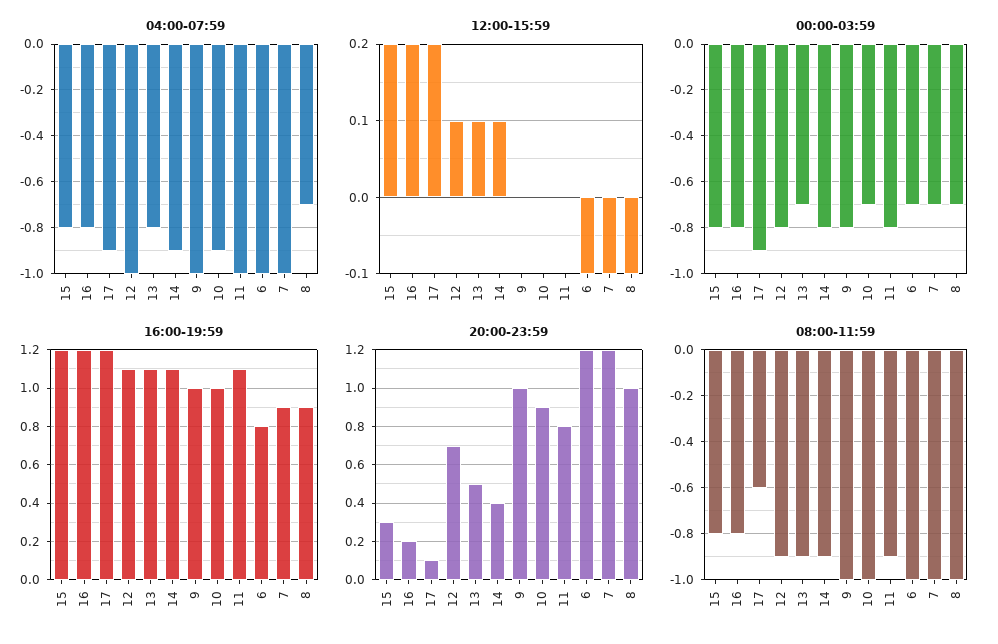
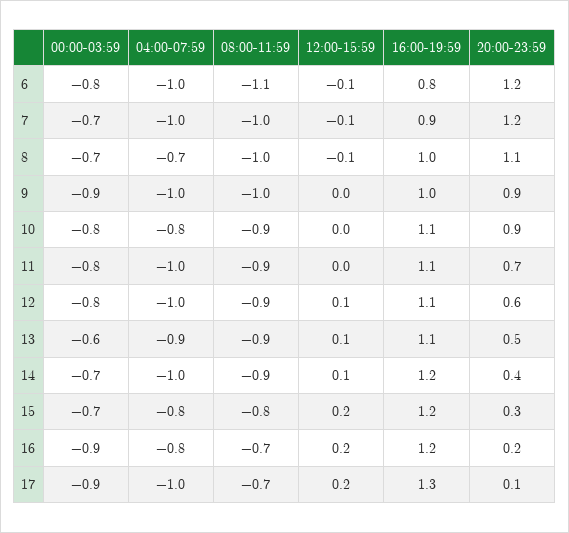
04:00-07:59, 17: -0.9 -> -1
04:00-07:59, 13: -0.8 -> -0.9
04:00-07:59, 14: -0.9 -> -1
04:00-07:59, 10: -0.9 -> -0.8
00:00-03:59, 15: -0.8 -> -0.7
00:00-03:59, 16: -0.8 -> -0.9
00:00-03:59, 13: -0.7 -> -0.6
00:00-03:59, 14: -0.8 -> -0.7
00:00-03:59, 9: -0.8 -> -0.9
00:00-03:59, 10: -0.7 -> -0.8
00:00-03:59, 6: -0.7 -> -0.8
16:00-19:59, 17: 1.2 -> 1.3
16:00-19:59, 14: 1.1 -> 1.2
16:00-19:59, 10: 1 -> 1.1
16:00-19:59, 8: 0.9 -> 1
20:00-23:59, 12: 0.7 -> 0.6
20:00-23:59, 9: 1 -> 0.9
20:00-23:59, 11: 0.8 -> 0.7
20:00-23:59, 8: 1 -> 1.1
08:00-11:59, 16: -0.8 -> -0.7
08:00-11:59, 17: -0.6 -> -0.7
08:00-11:59, 10: -1 -> -0.9
08:00-11:59, 6: -1 -> -1.1

